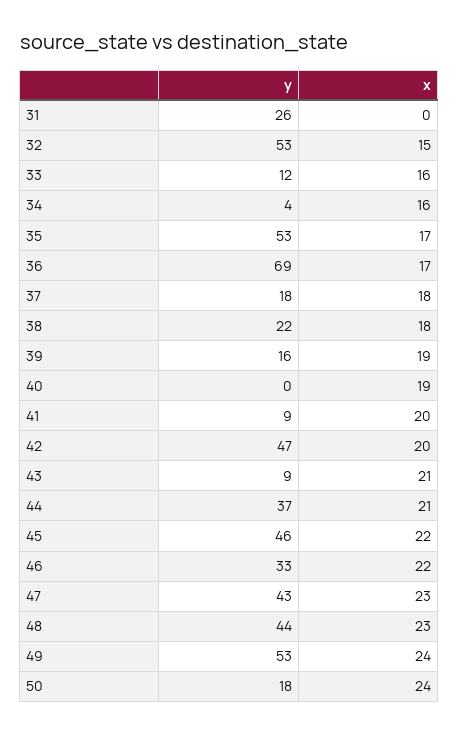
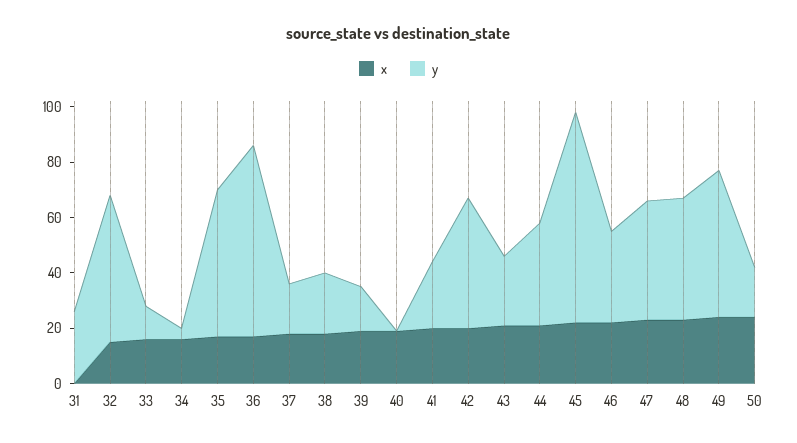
y, 41: 9 -> 25
y, 43: 9 -> 25
y, 45: 46 -> 75

